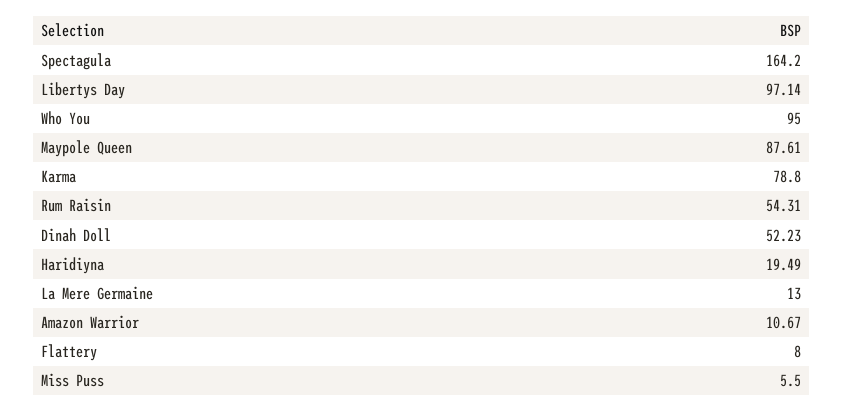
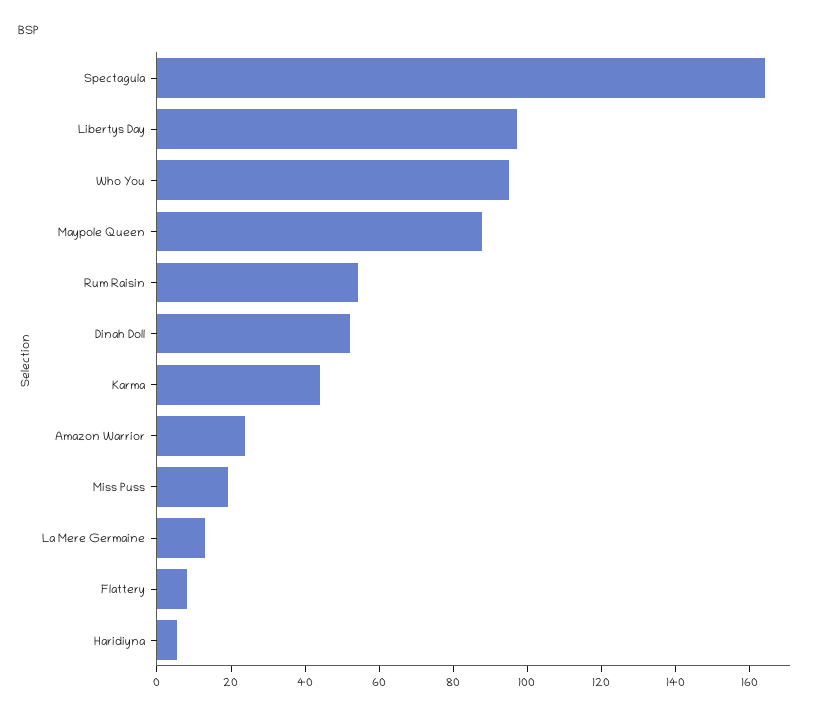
Karma: 78.8 -> 45
Haridiyna: 19.49 -> 5
Amazon Warrior: 10.67 -> 25
Miss Puss: 5.5 -> 20

